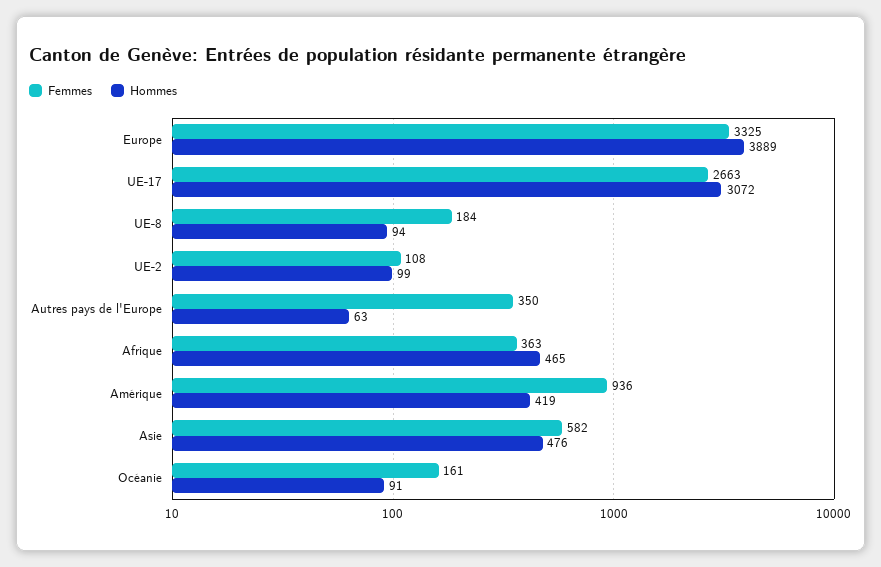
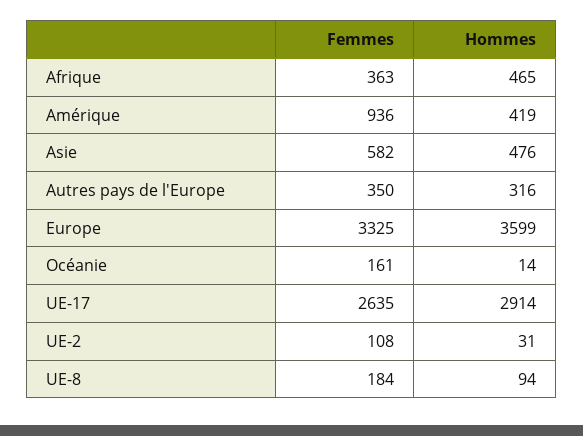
Hommes, Europe: 3889 -> 3599
Femmes, UE-17: 2663 -> 2635
Hommes, UE-17: 3072 -> 2914
Hommes, UE-2: 99 -> 31
Hommes, Autres pays de l'Europe: 63 -> 316
Hommes, Océanie: 91 -> 14

